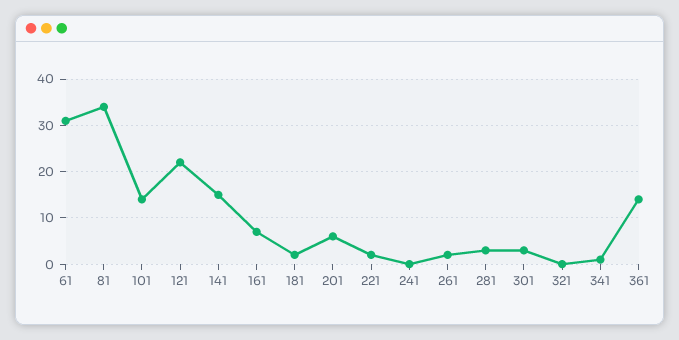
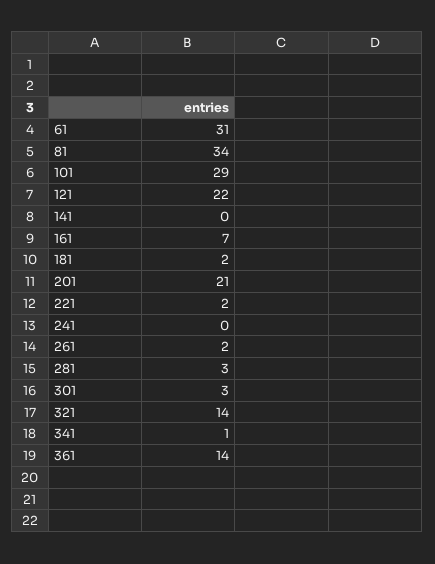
101: 15 -> 29
141: 15 -> 0
201: 5 -> 21
321: 0 -> 14

